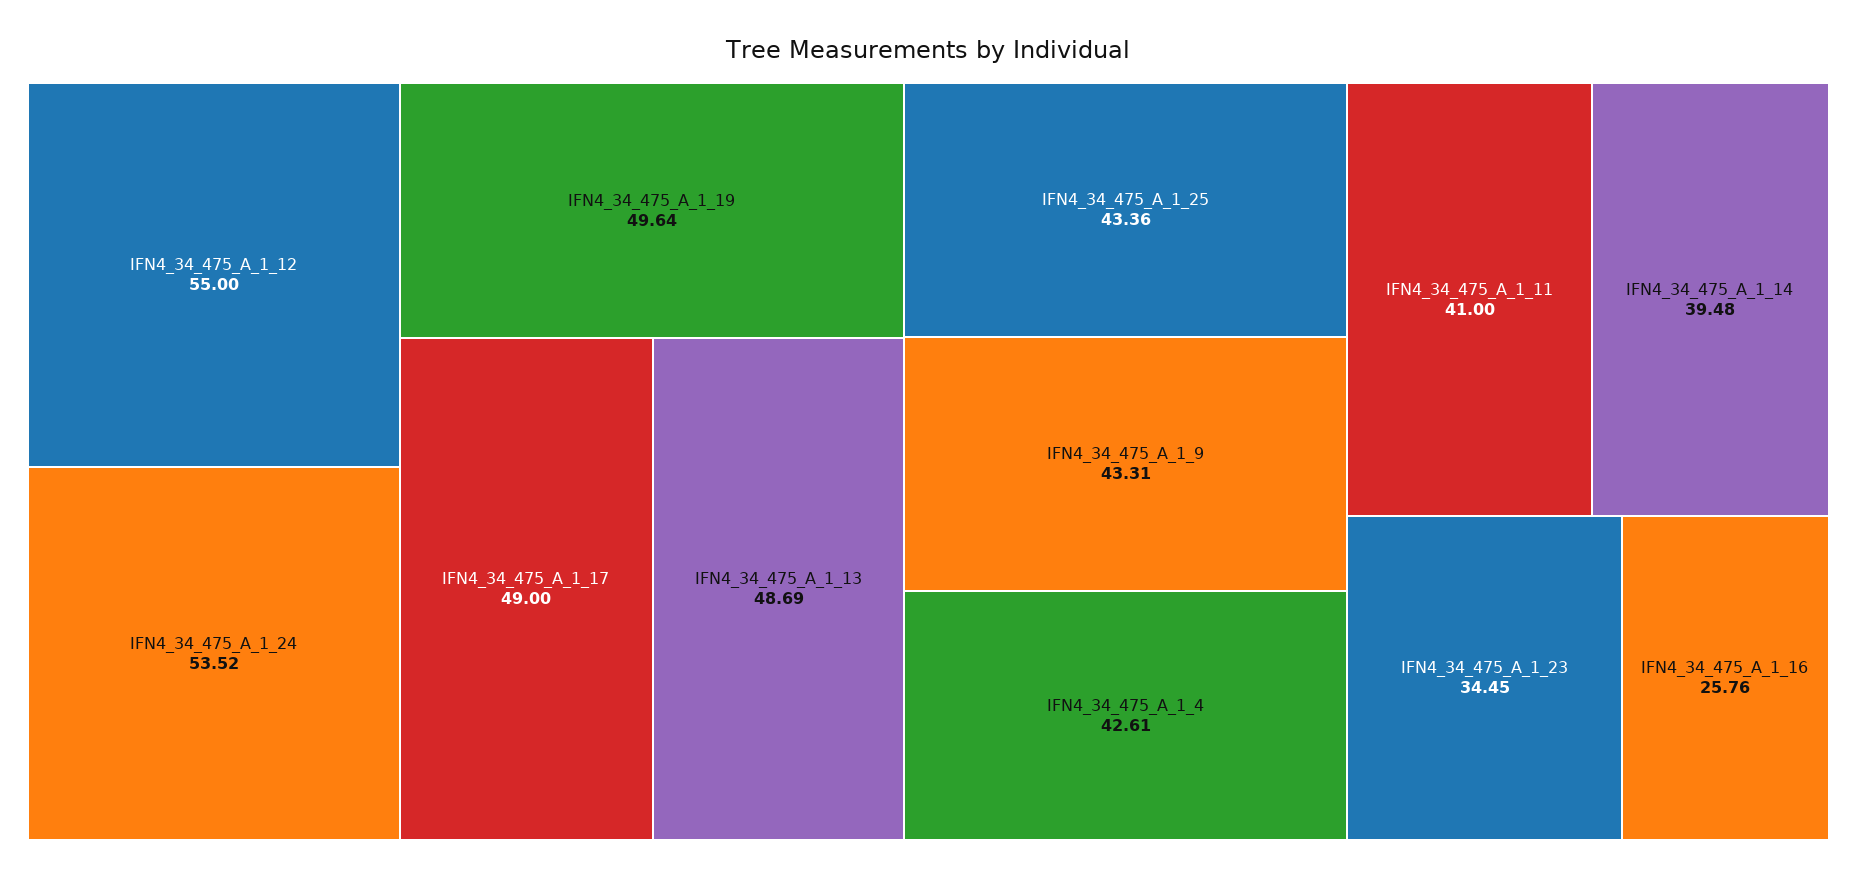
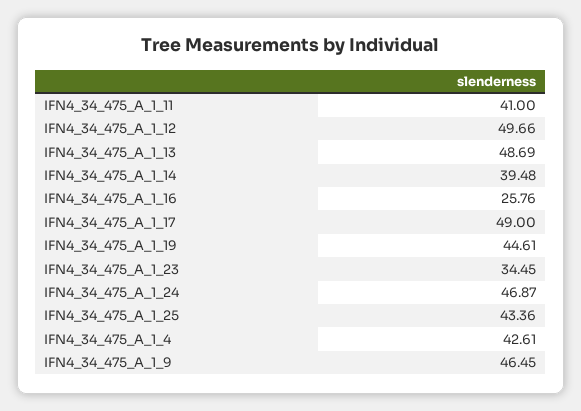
IFN4_34_475_A_1_12: 55 -> 49.66
IFN4_34_475_A_1_24: 53.52 -> 46.87
IFN4_34_475_A_1_19: 49.64 -> 44.61
IFN4_34_475_A_1_9: 43.31 -> 46.45

